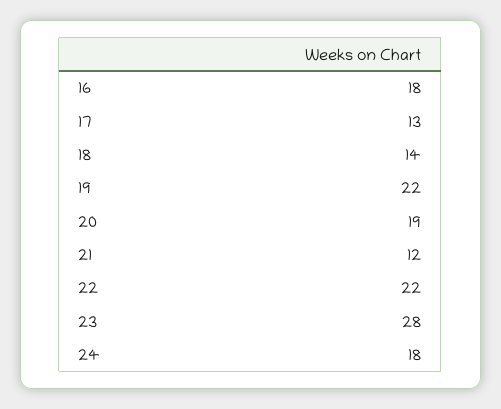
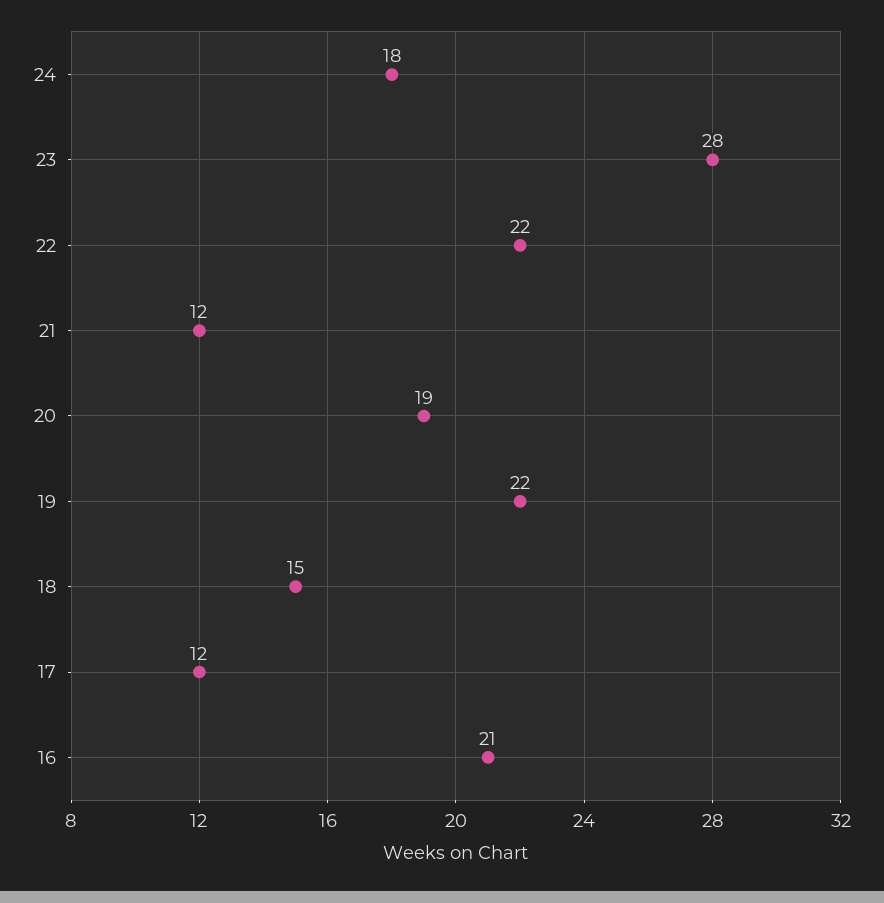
16: 18 -> 21
17: 13 -> 12
18: 14 -> 15

